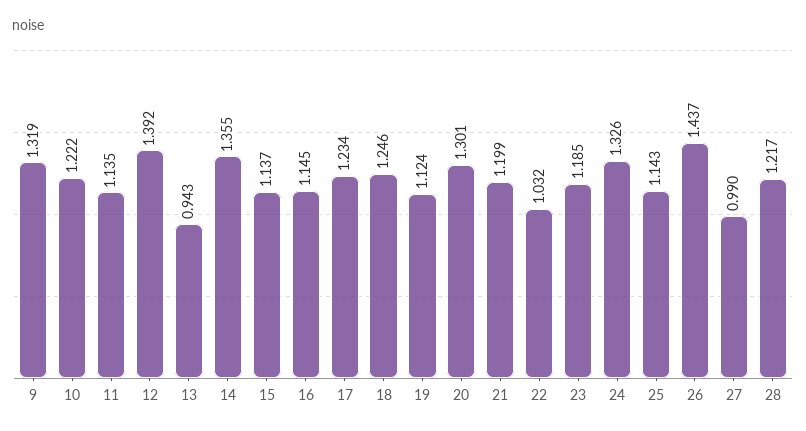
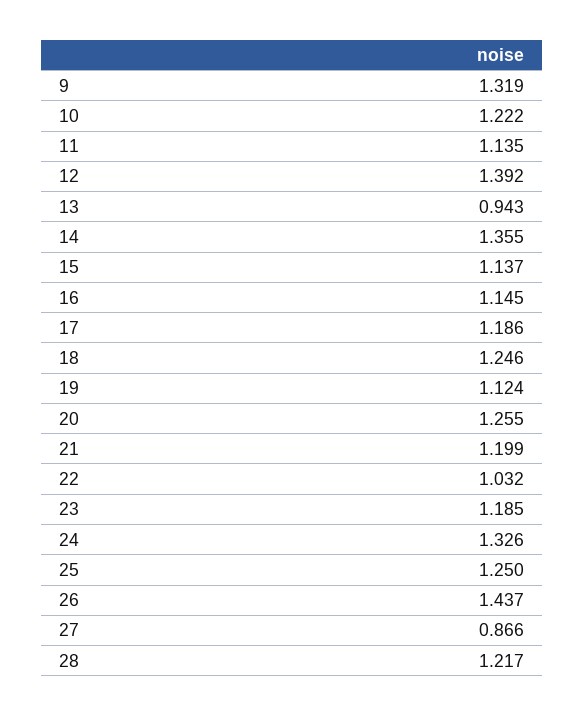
17: 1.234 -> 1.186
20: 1.301 -> 1.255
25: 1.143 -> 1.25
27: 0.99 -> 0.866

